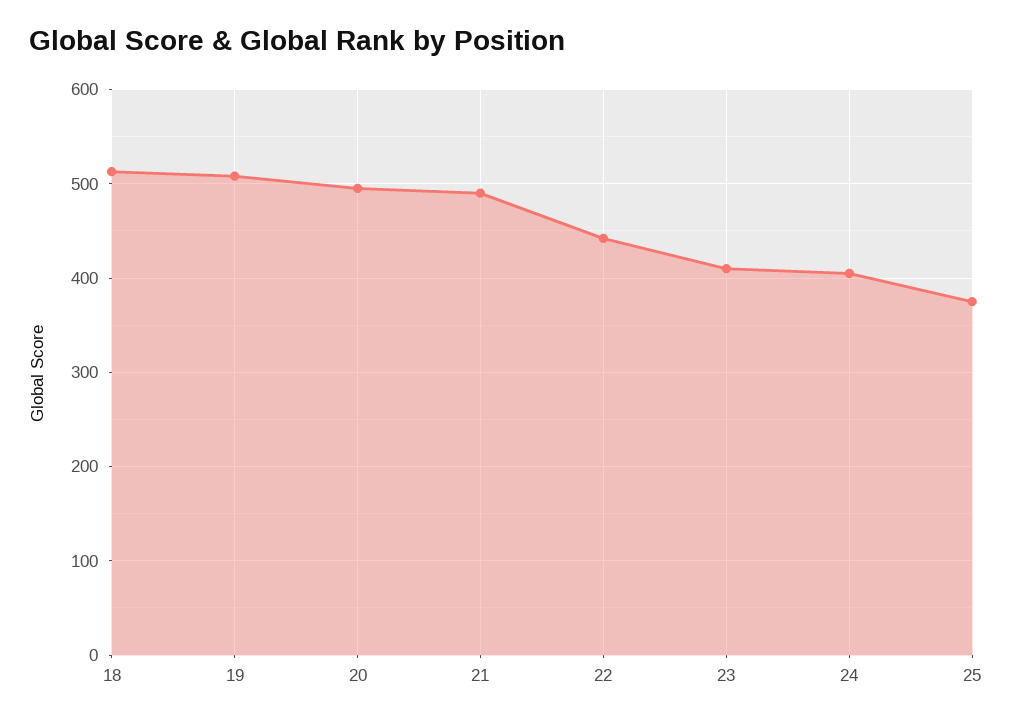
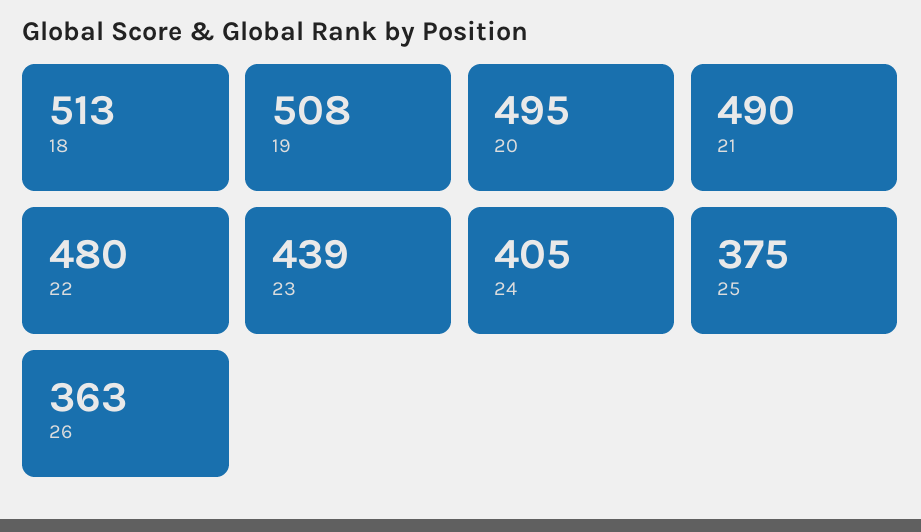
22: 440 -> 480
23: 410 -> 439
26: none -> 363

